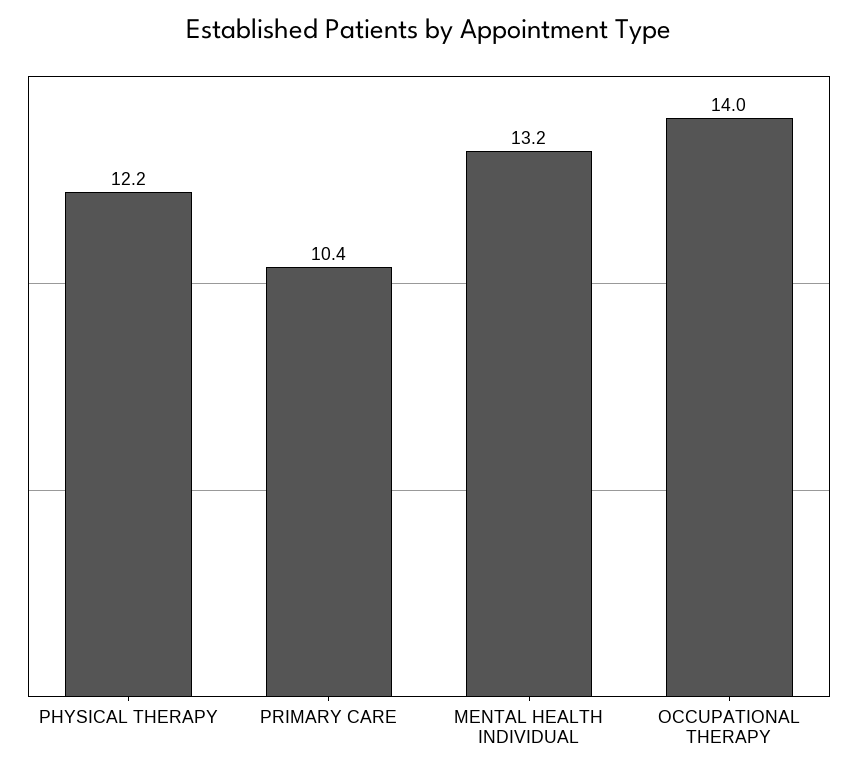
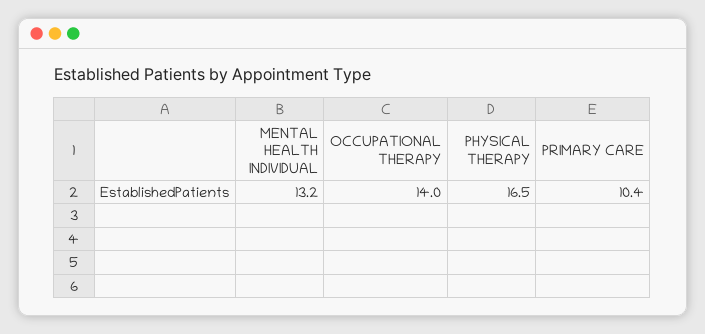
PHYSICAL THERAPY: 12.2 -> 16.5

